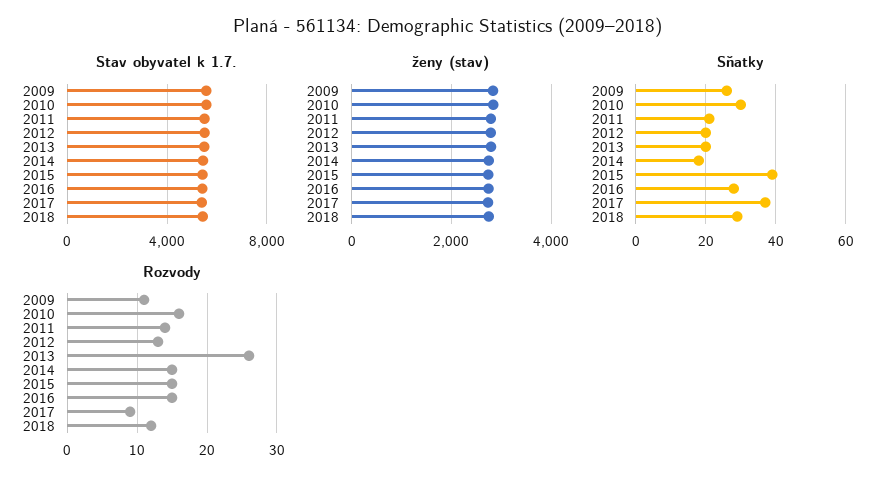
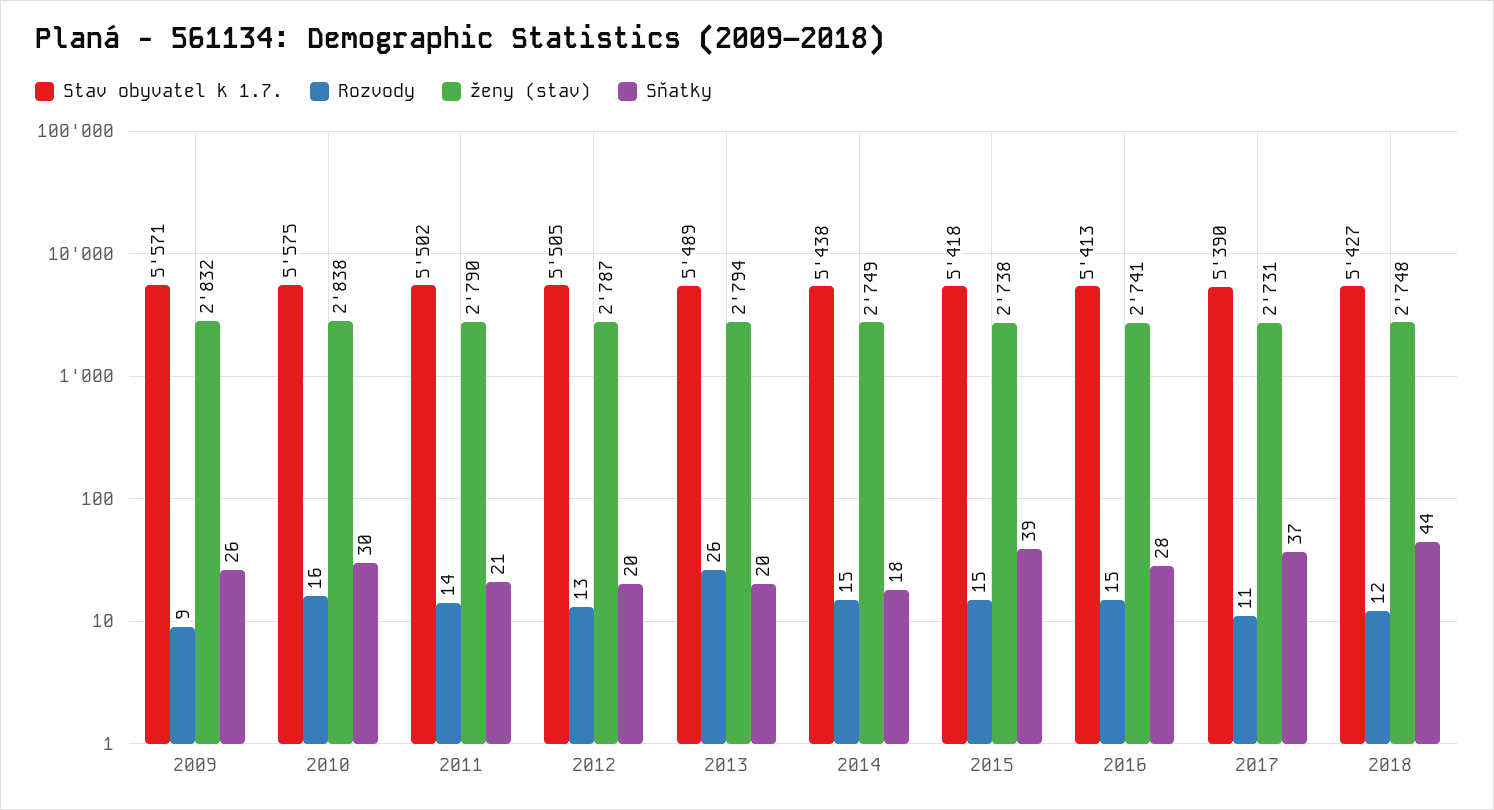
Sňatky, 2018: 30 -> 44
Rozvody, 2009: 11 -> 9
Rozvody, 2017: 9 -> 11

